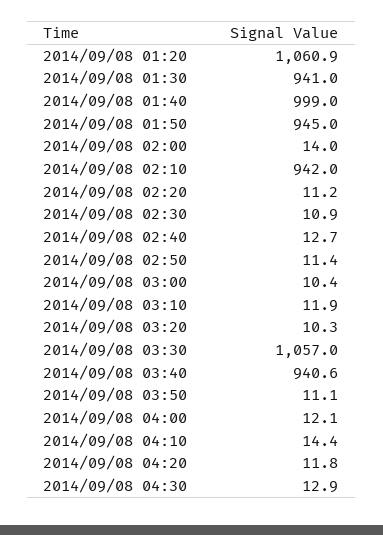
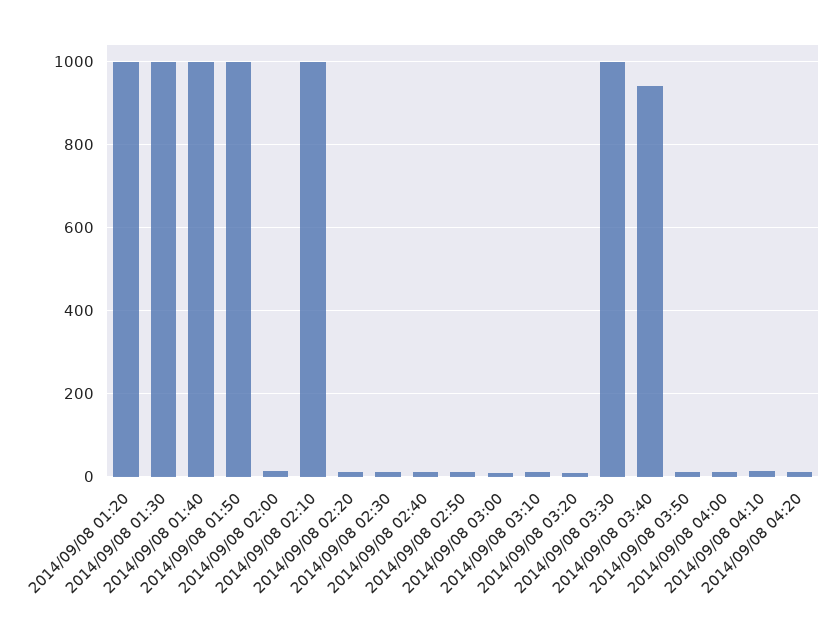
2014/09/08 01:20: 1060.9 -> 1000
2014/09/08 01:30: 941 -> 1000
2014/09/08 01:50: 945 -> 1000
2014/09/08 02:10: 942 -> 1000
2014/09/08 03:30: 1057 -> 1000
2014/09/08 04:30: 12.9 -> none

